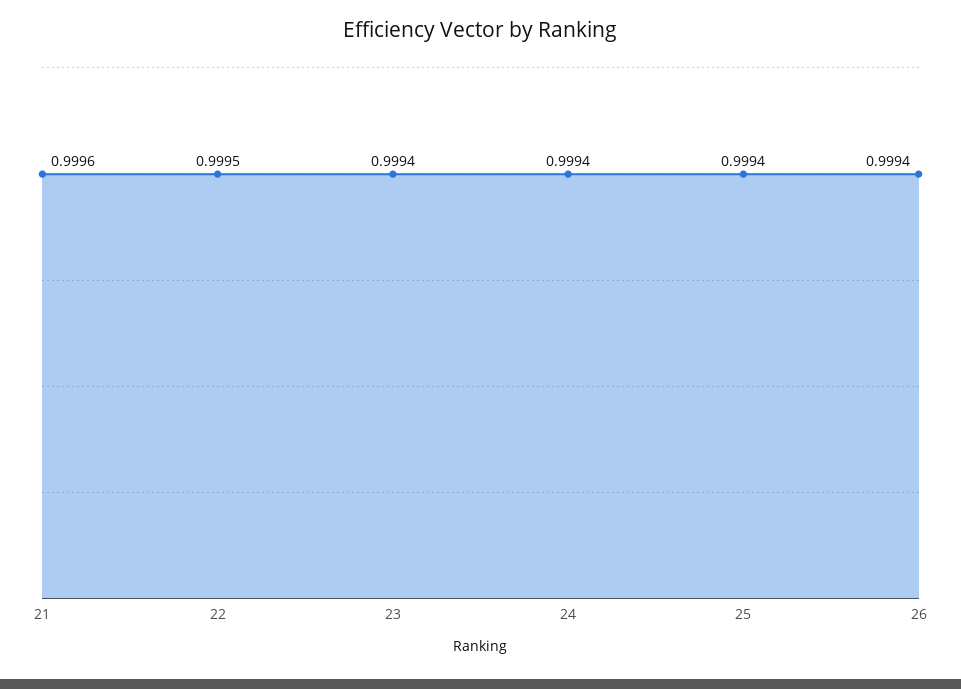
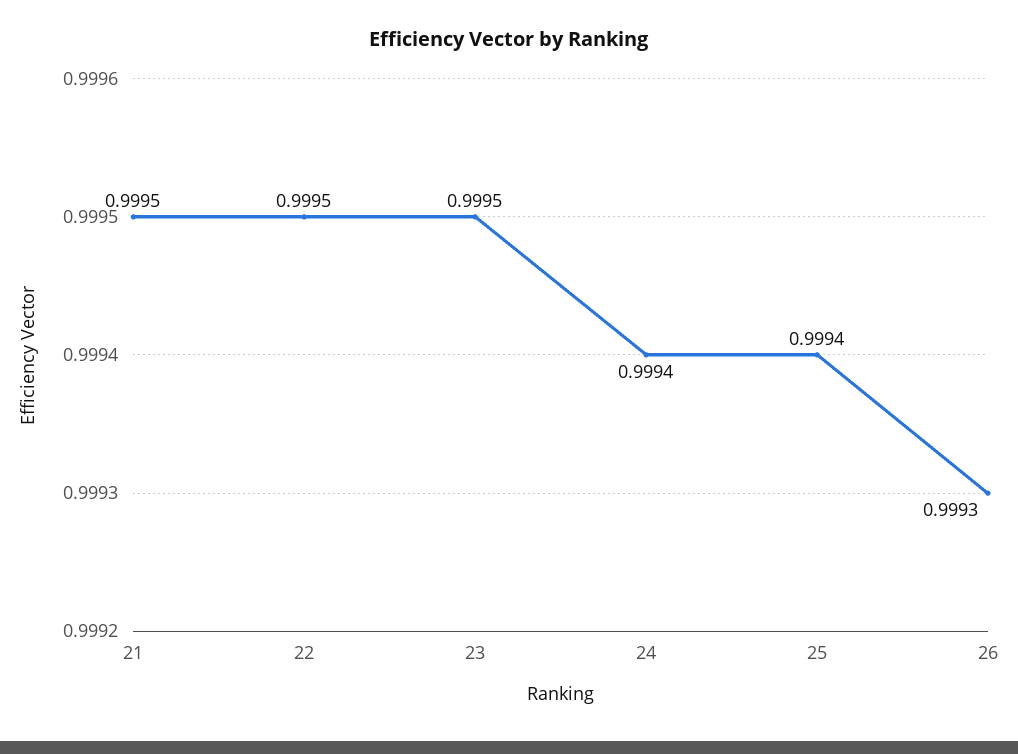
21: 0.9996 -> 0.9995
23: 0.9994 -> 0.9995
26: 0.9994 -> 0.9993

